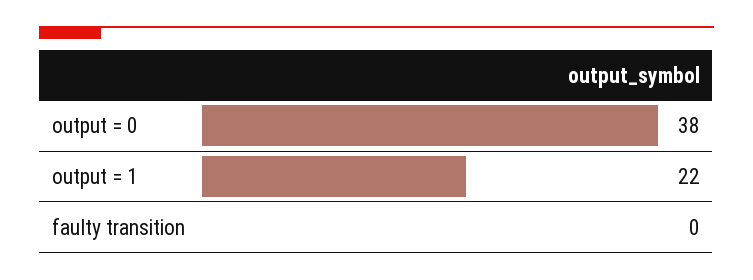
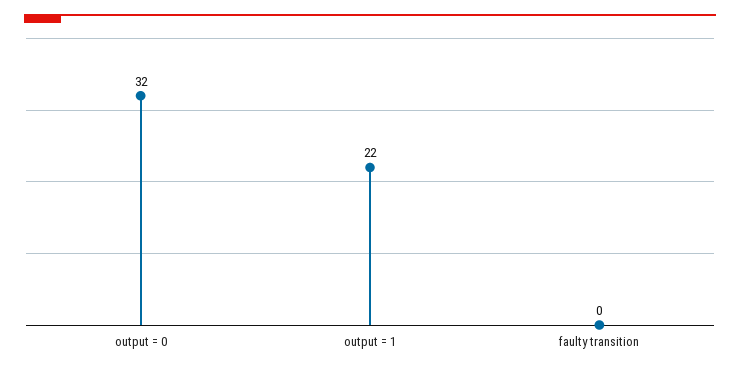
output = 0: 38 -> 32

